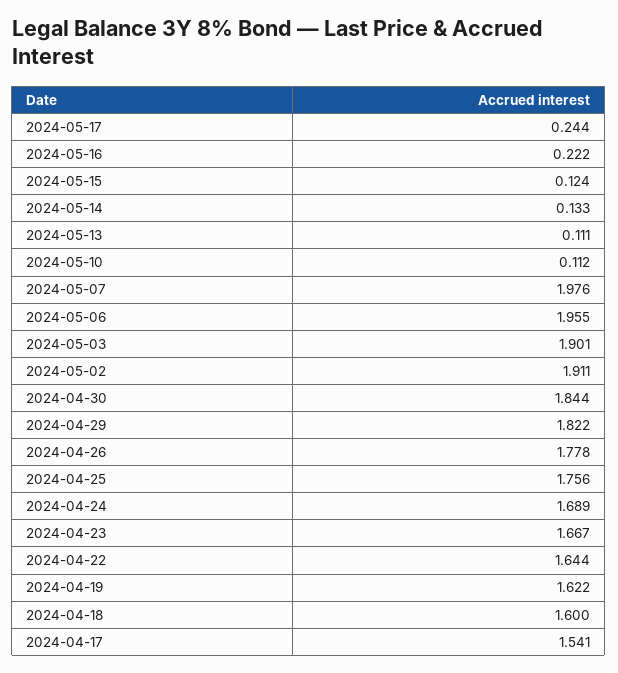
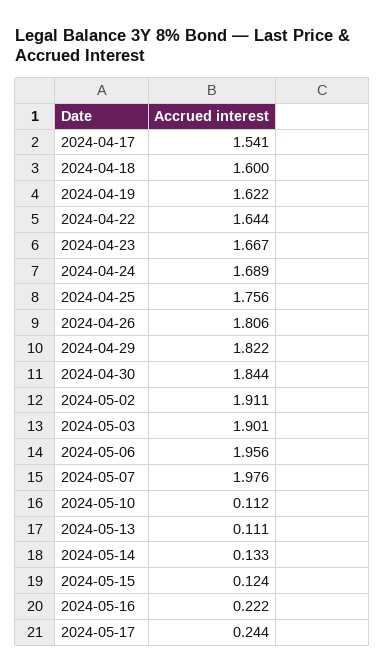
2024-05-06: 1.955 -> 1.956
2024-04-26: 1.778 -> 1.806

